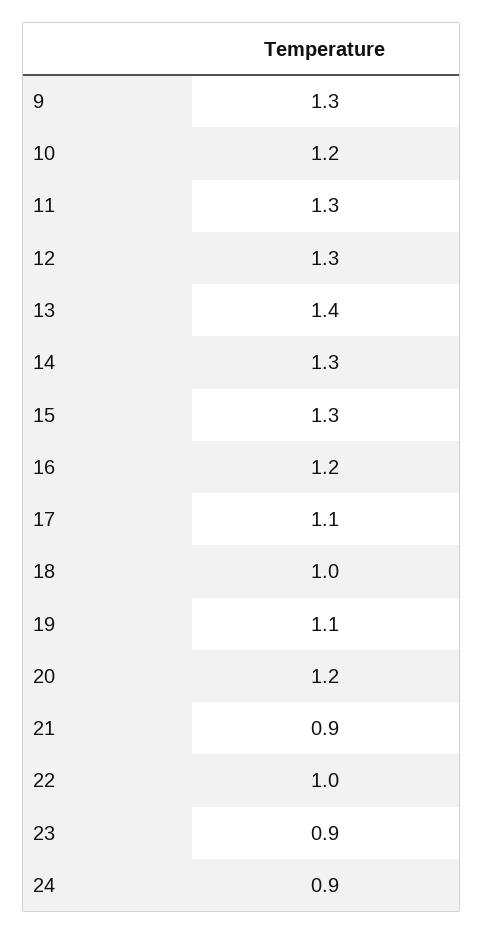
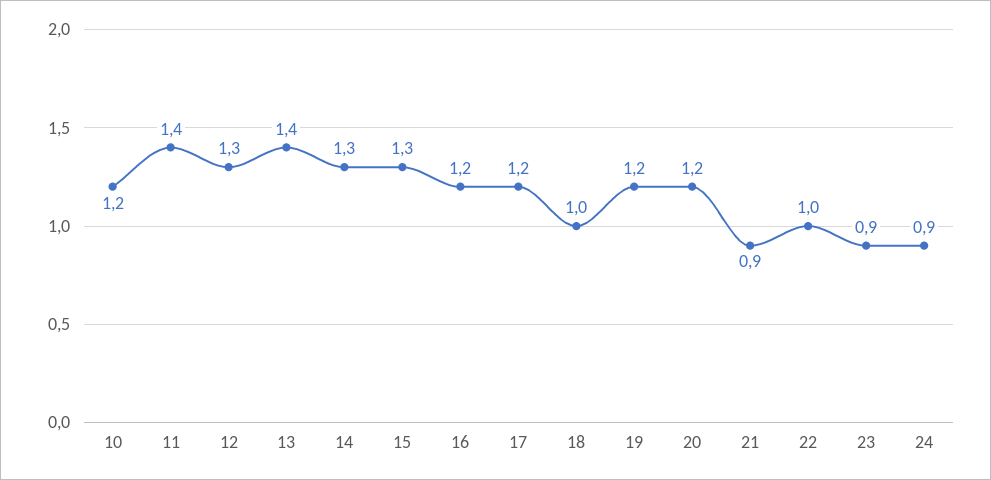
9: 1.3 -> none
11: 1.3 -> 1.4
17: 1.1 -> 1.2
19: 1.1 -> 1.2

